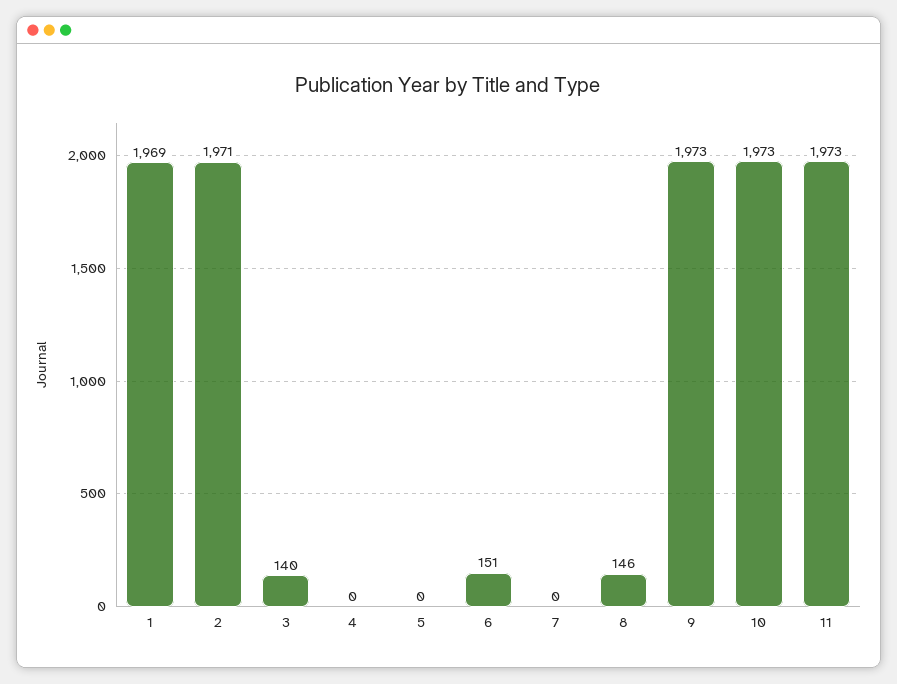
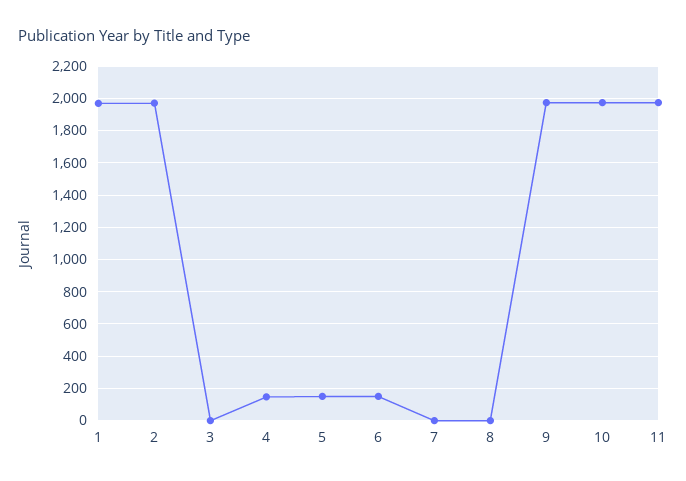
3: 140 -> 0
4: 0 -> 150
5: 0 -> 150
8: 146 -> 0

